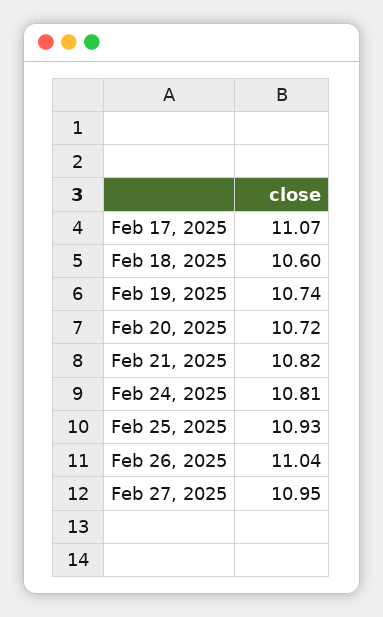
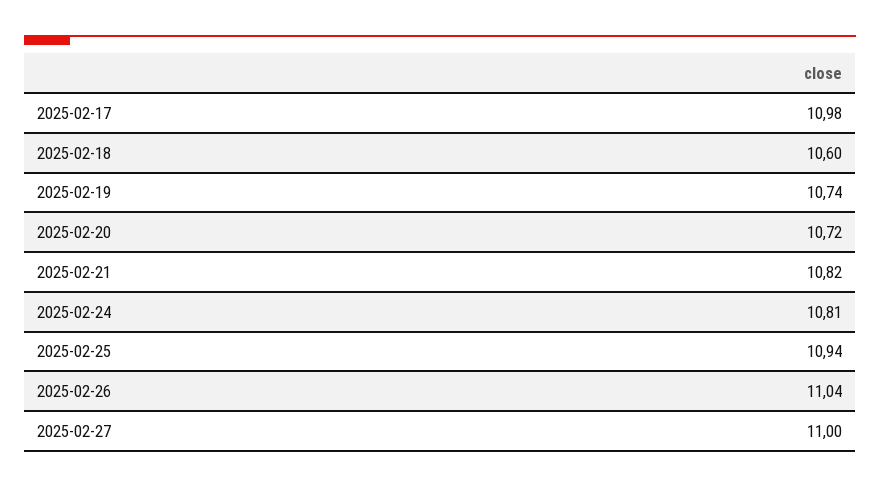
Feb 17, 2025: 11.07 -> 10.98
Feb 25, 2025: 10.93 -> 10.94
Feb 27, 2025: 10.95 -> 11

